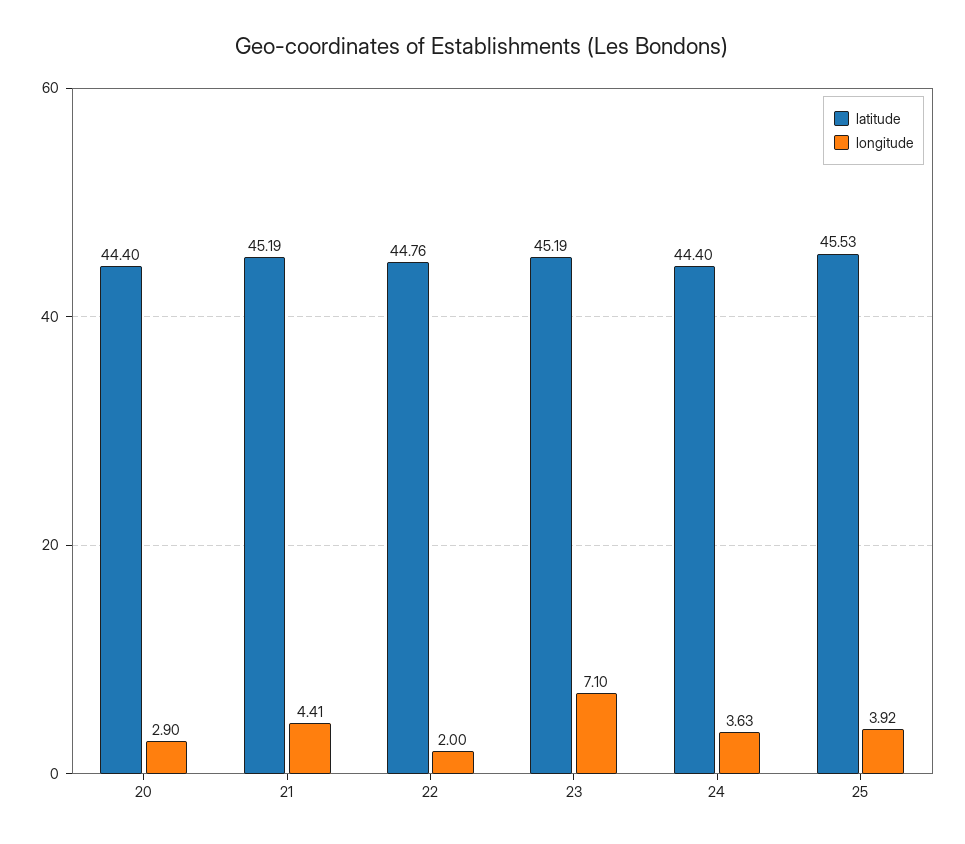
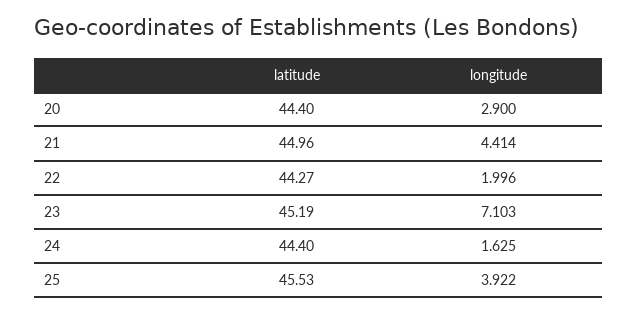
latitude, 21: 45.19 -> 44.96
latitude, 22: 44.76 -> 44.27
longitude, 24: 3.63 -> 1.625

